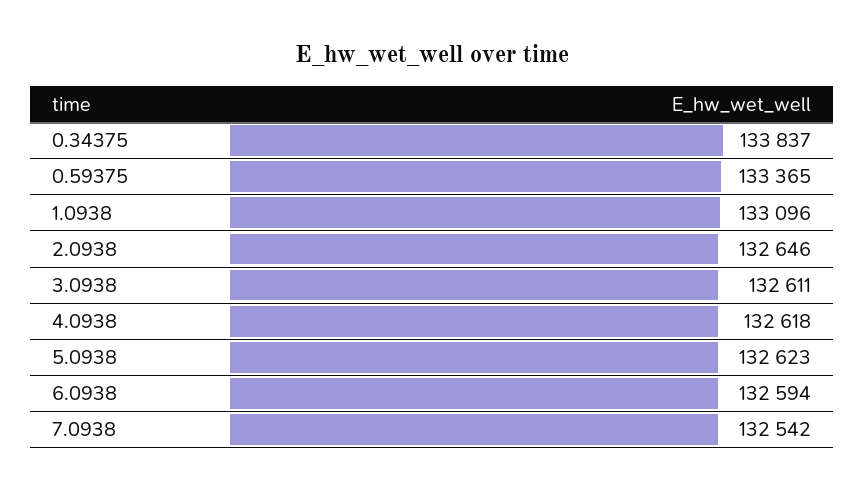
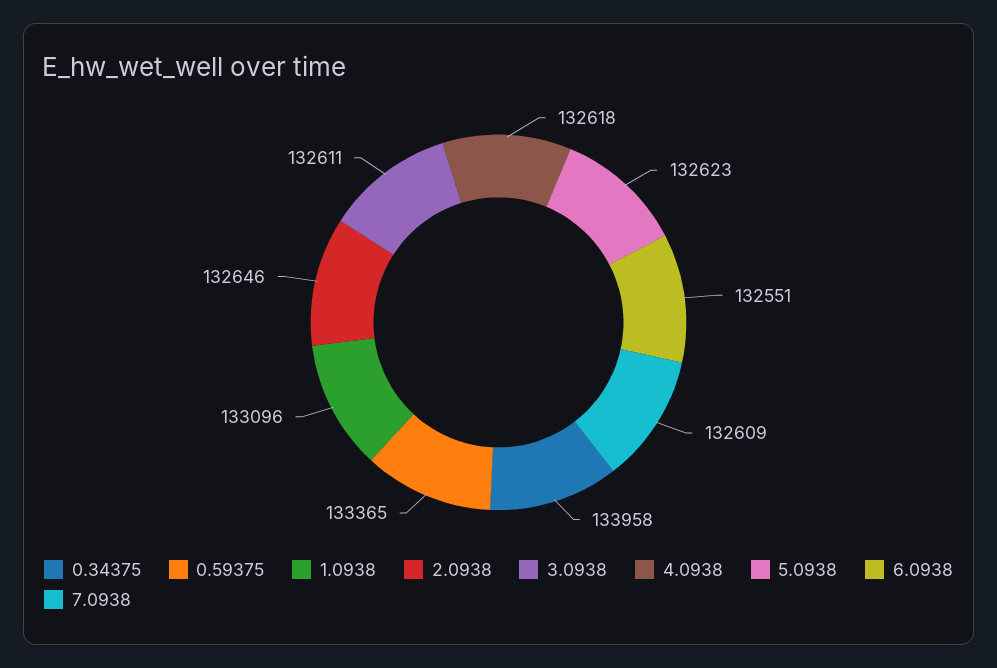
0.34375: 133837 -> 133958
6.0938: 132594 -> 132551
7.0938: 132542 -> 132609

